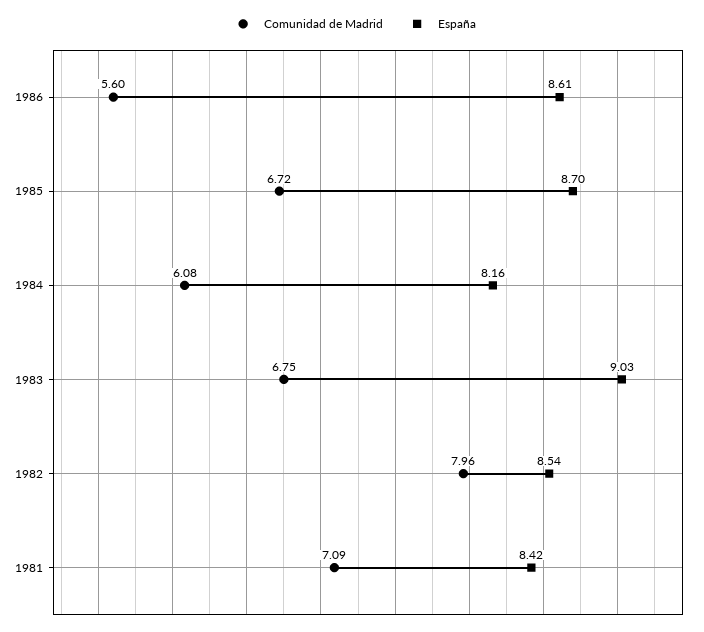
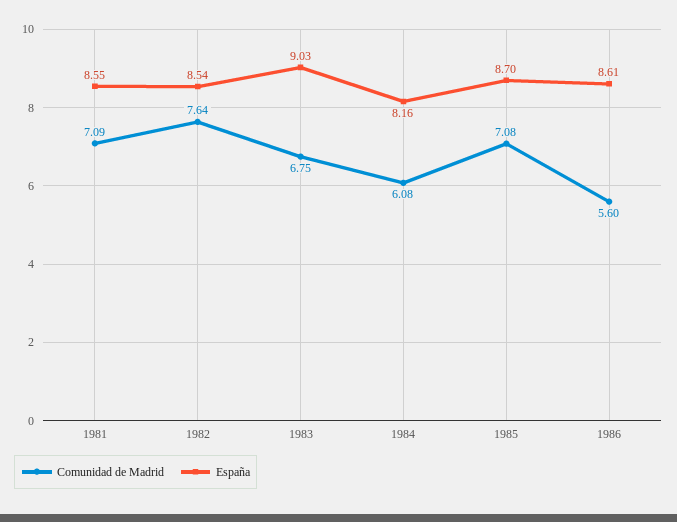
Comunidad de Madrid, 1985: 6.72 -> 7.08
Comunidad de Madrid, 1982: 7.96 -> 7.64
España, 1981: 8.42 -> 8.55

